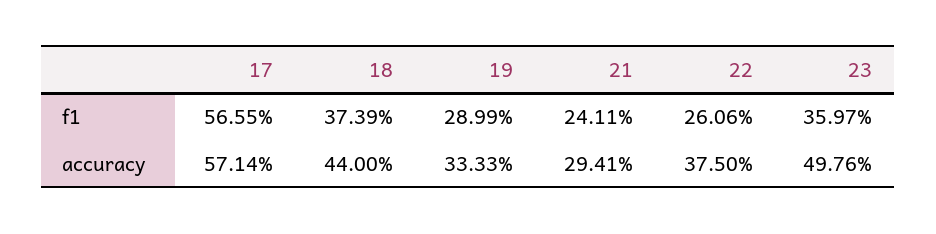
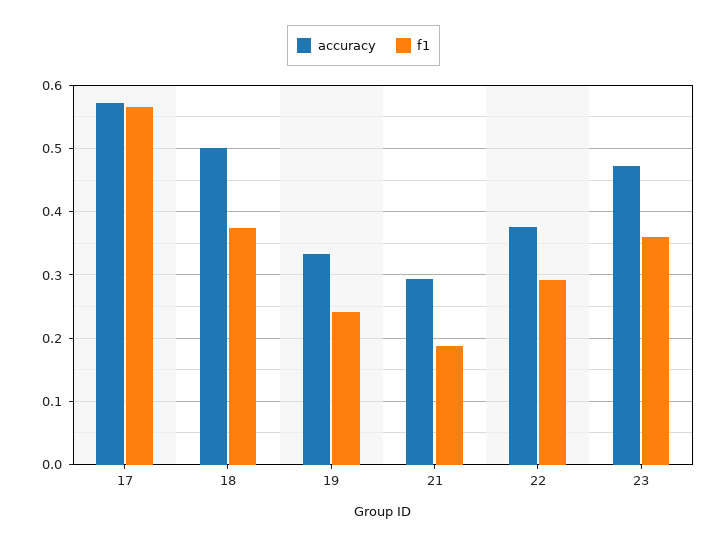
f1, 19: 0.2899 -> 0.24
f1, 21: 0.2411 -> 0.19
f1, 22: 0.2606 -> 0.29
accuracy, 18: 0.44 -> 0.5
accuracy, 23: 0.4976 -> 0.47

